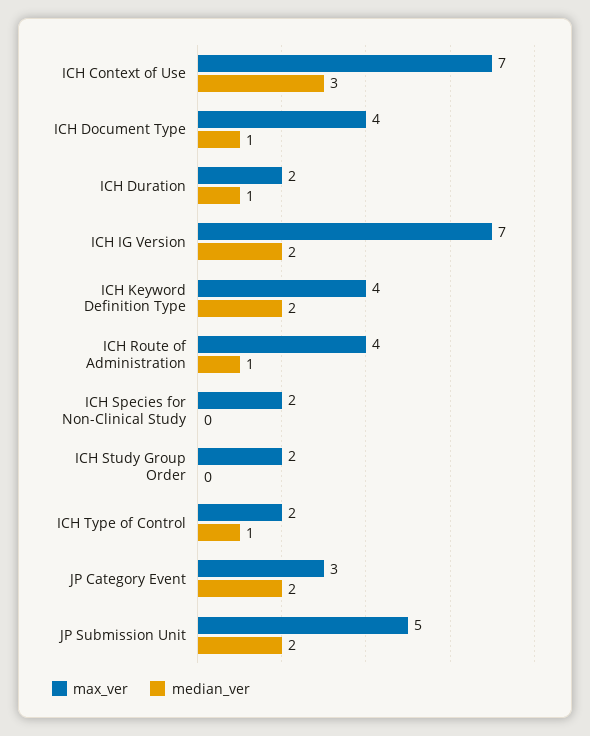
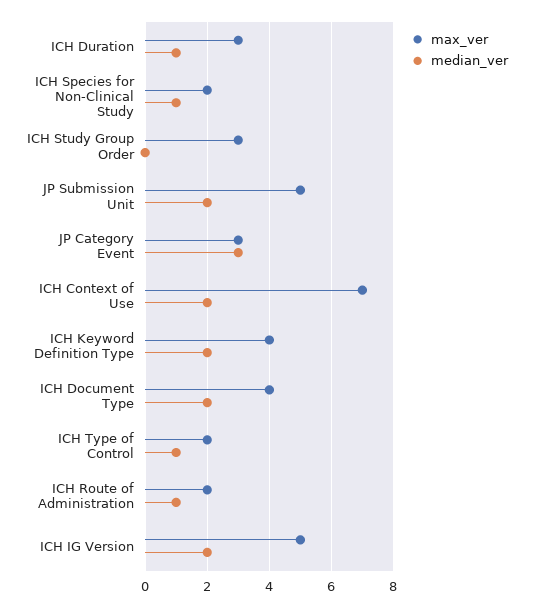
median_ver, ICH Context of Use: 3 -> 2
median_ver, ICH Document Type: 1 -> 2
max_ver, ICH Duration: 2 -> 3
max_ver, ICH IG Version: 7 -> 5
max_ver, ICH Route of Administration: 4 -> 2
median_ver, ICH Species for Non-Clinical Study: 0 -> 1
max_ver, ICH Study Group Order: 2 -> 3
median_ver, JP Category Event: 2 -> 3

